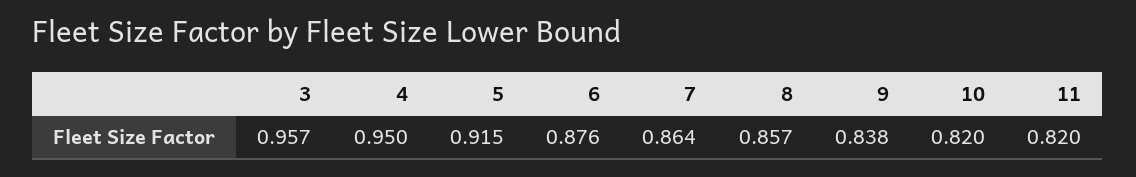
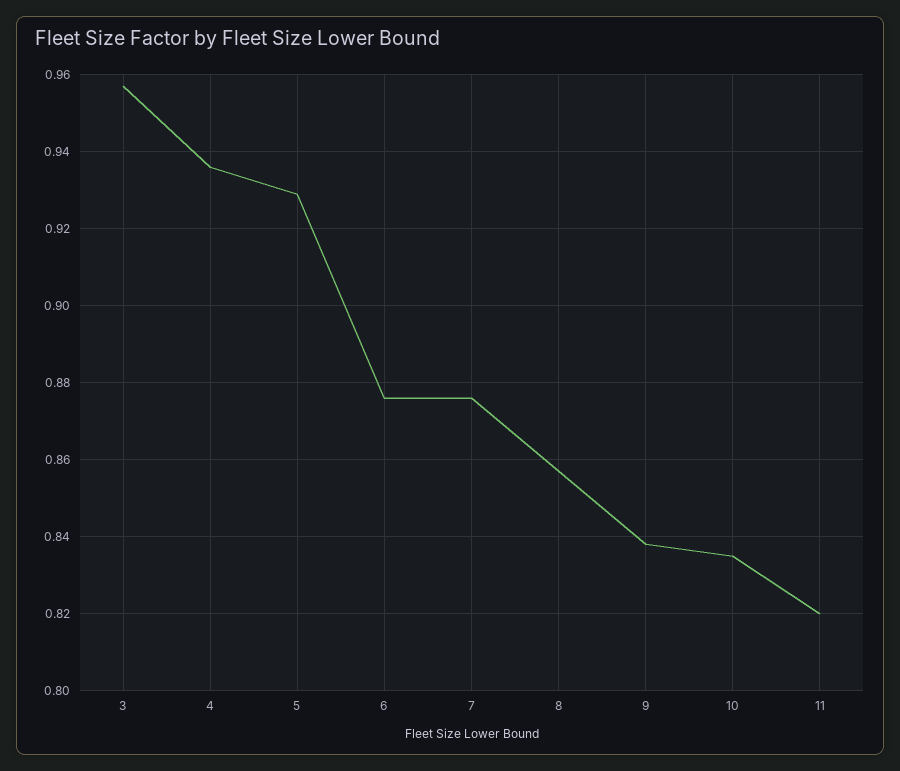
4: 0.95 -> 0.935
5: 0.915 -> 0.93
7: 0.864 -> 0.875
10: 0.82 -> 0.835

